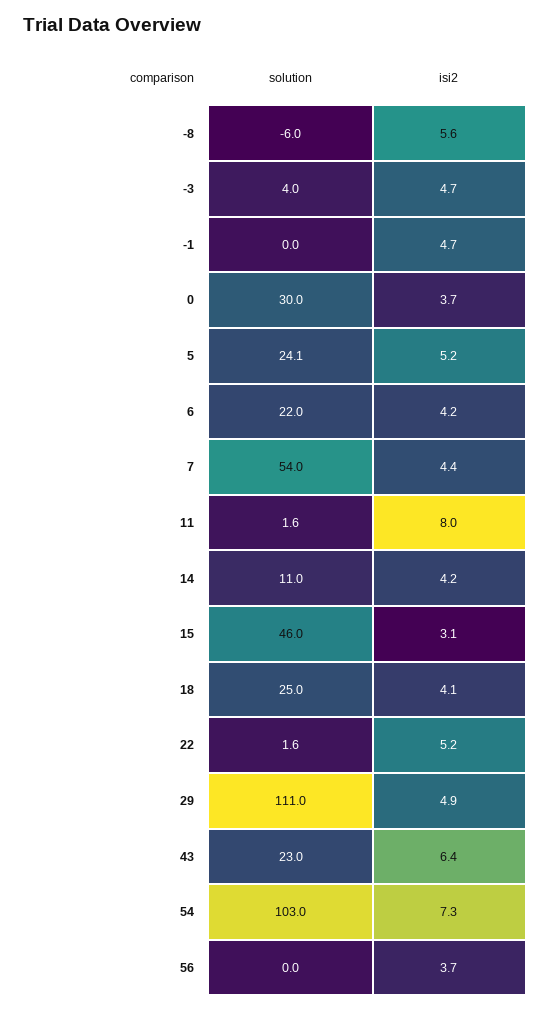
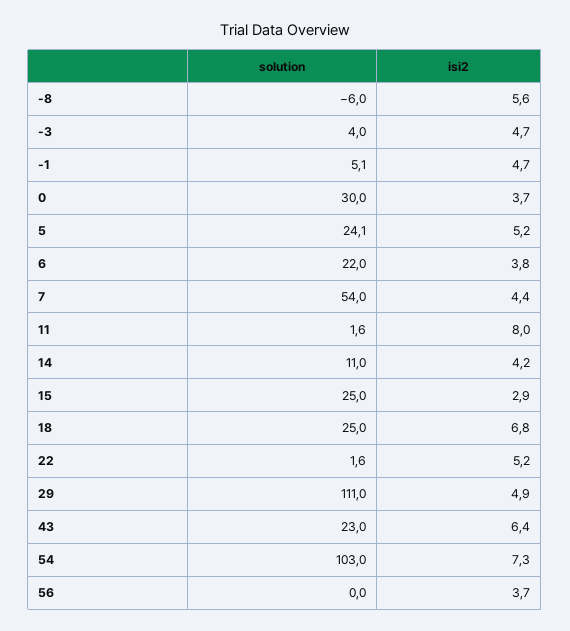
solution, -1: 0 -> 5.1
isi2, 6: 4.2 -> 3.8
solution, 15: 46 -> 25
isi2, 15: 3.1 -> 2.9
isi2, 18: 4.1 -> 6.8

